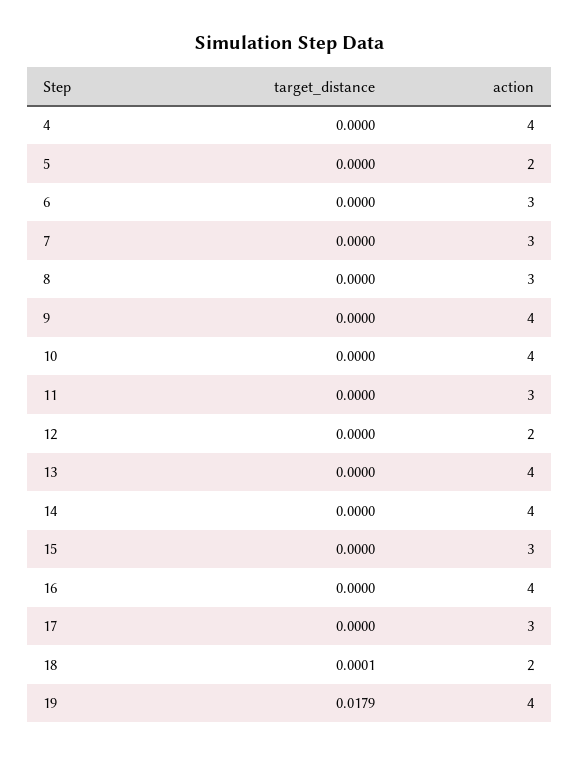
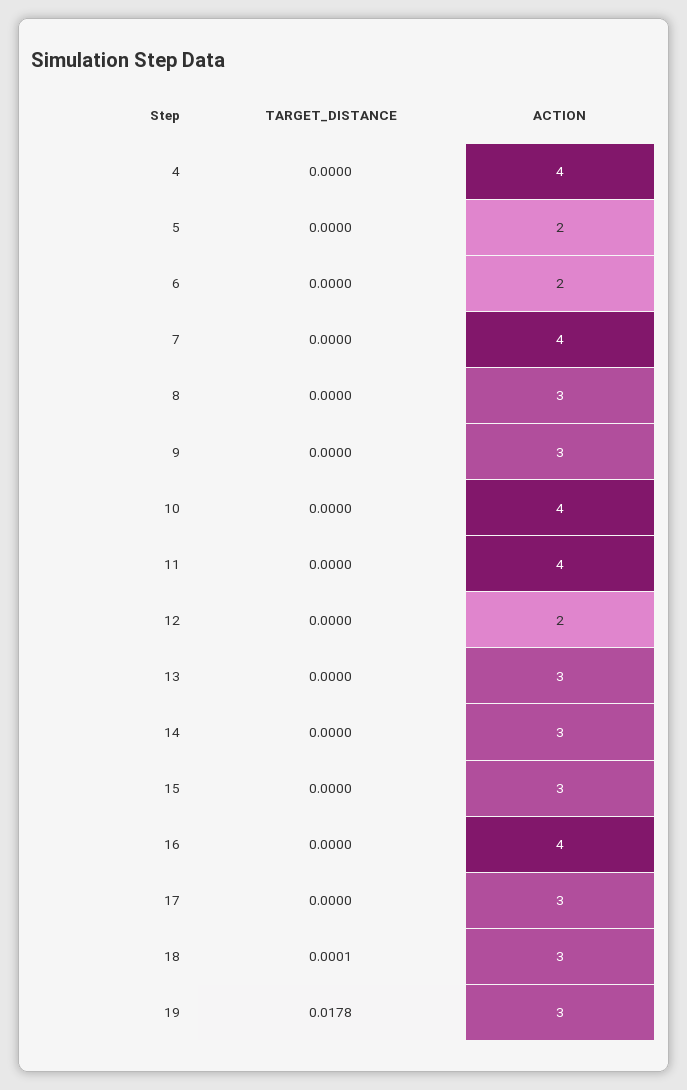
action, 6: 3 -> 2
action, 7: 3 -> 4
action, 9: 4 -> 3
action, 11: 3 -> 4
action, 13: 4 -> 3
action, 14: 4 -> 3
action, 18: 2 -> 3
target_distance, 19: 0.0179 -> 0.0178
action, 19: 4 -> 3

